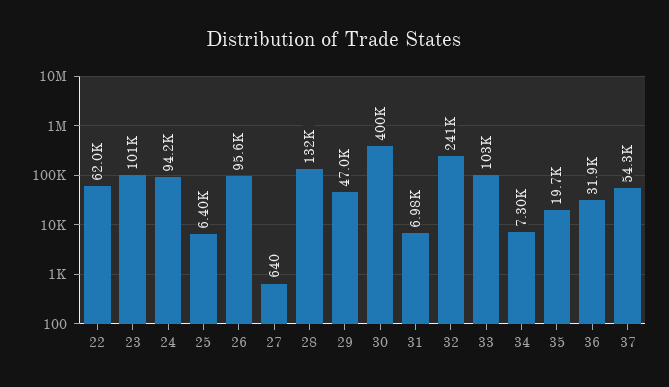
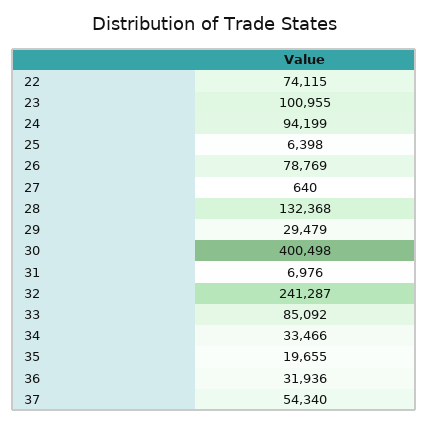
22: 62000 -> 74115
26: 95600 -> 78769
29: 47000 -> 29479
33: 103000 -> 85092
34: 7300 -> 33466

